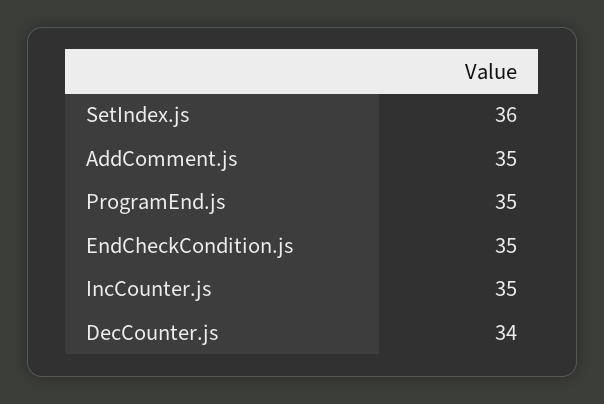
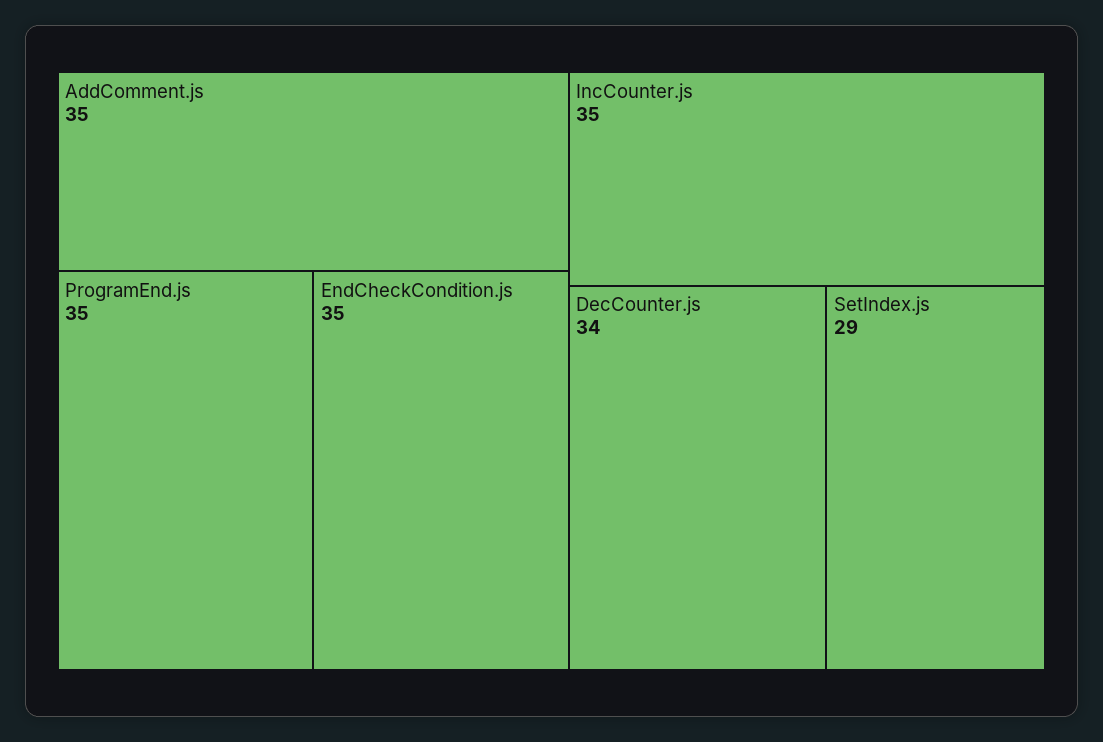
SetIndex.js: 36 -> 29

